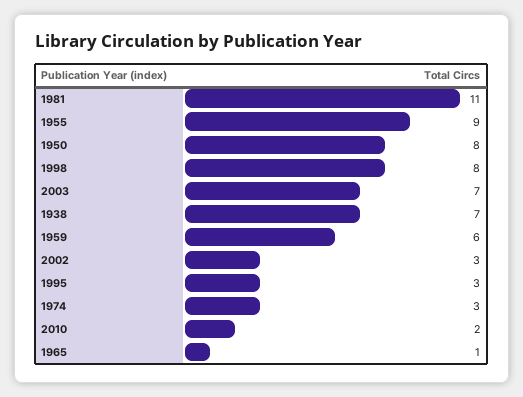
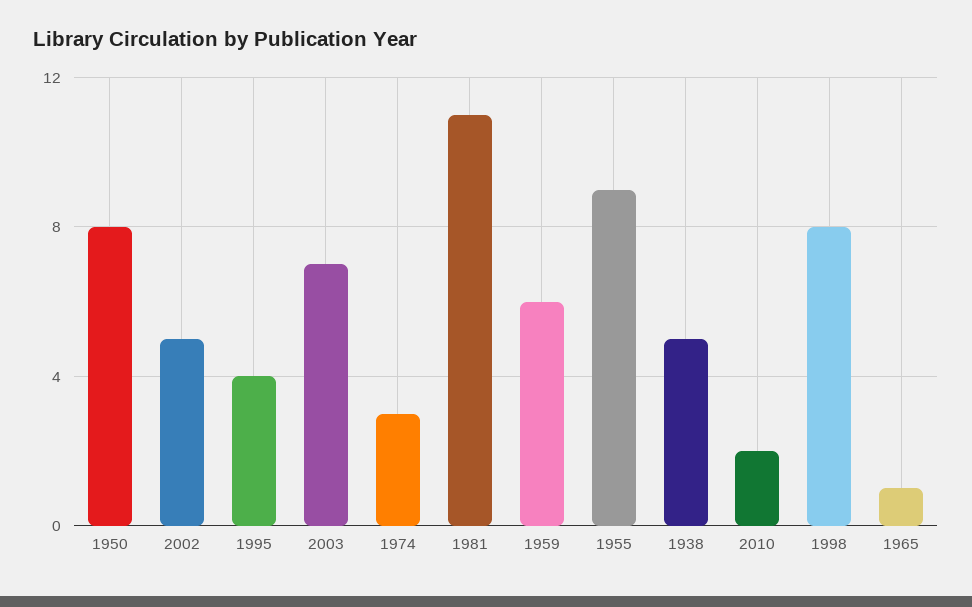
1938: 7 -> 5
2002: 3 -> 5
1995: 3 -> 4

